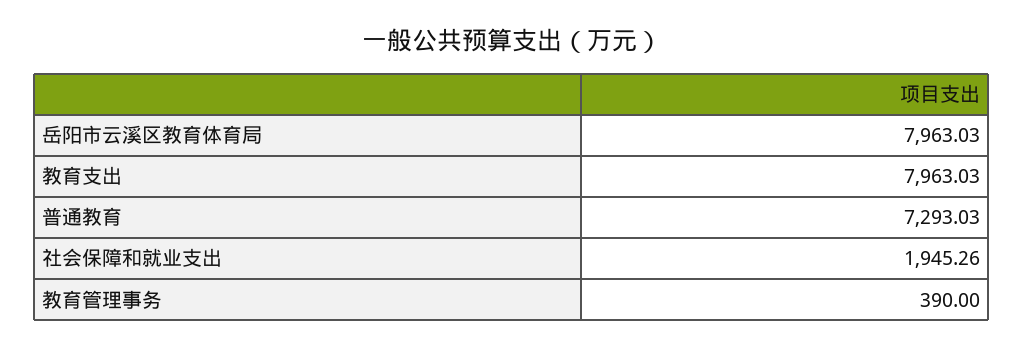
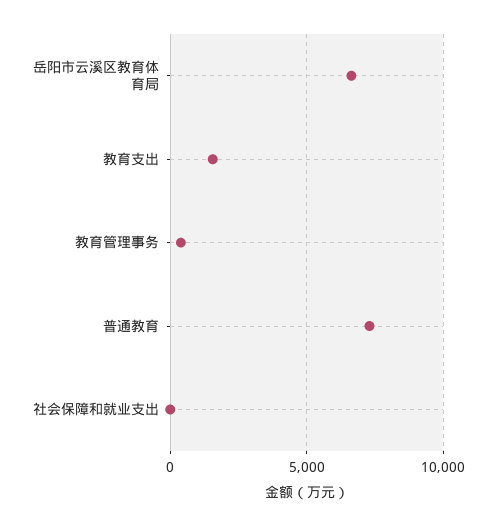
岳阳市云溪区教育体育局: 7963.03 -> 6500
教育支出: 7963.03 -> 1500
社会保障和就业支出: 1945.26 -> 0

